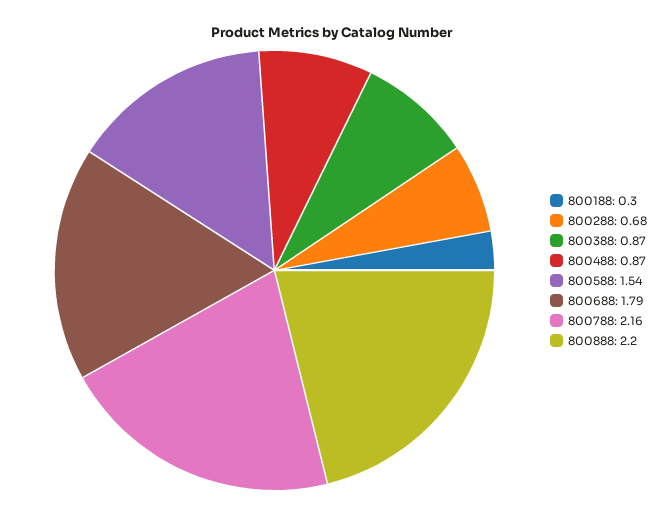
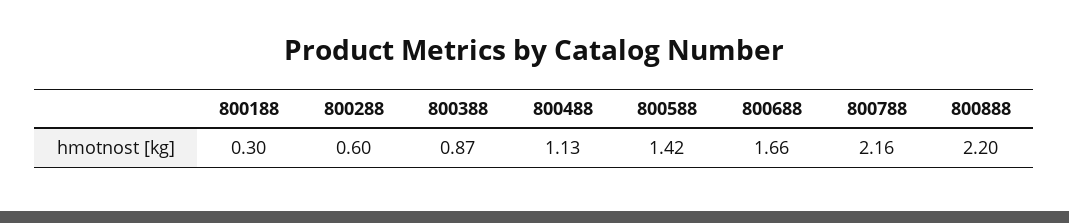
800288: 0.68 -> 0.6
800488: 0.87 -> 1.13
800588: 1.54 -> 1.42
800688: 1.79 -> 1.66

